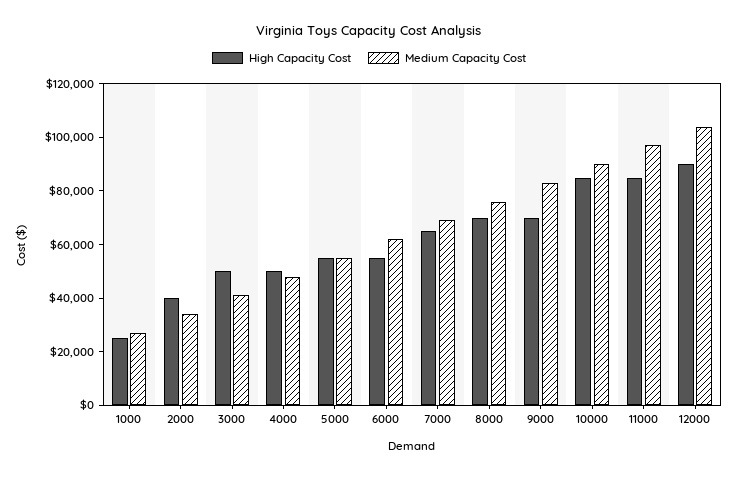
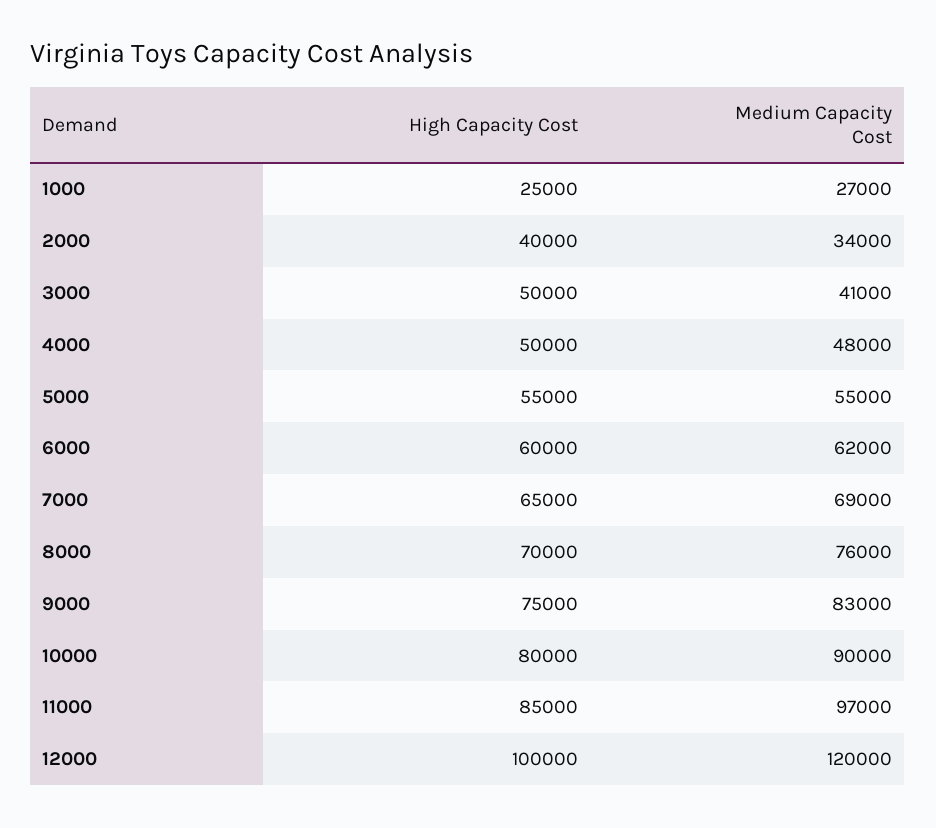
High Capacity Cost, 6000: 55000 -> 60000
High Capacity Cost, 9000: 70000 -> 75000
High Capacity Cost, 10000: 85000 -> 80000
High Capacity Cost, 12000: 90000 -> 100000
Medium Capacity Cost, 12000: 105000 -> 120000

